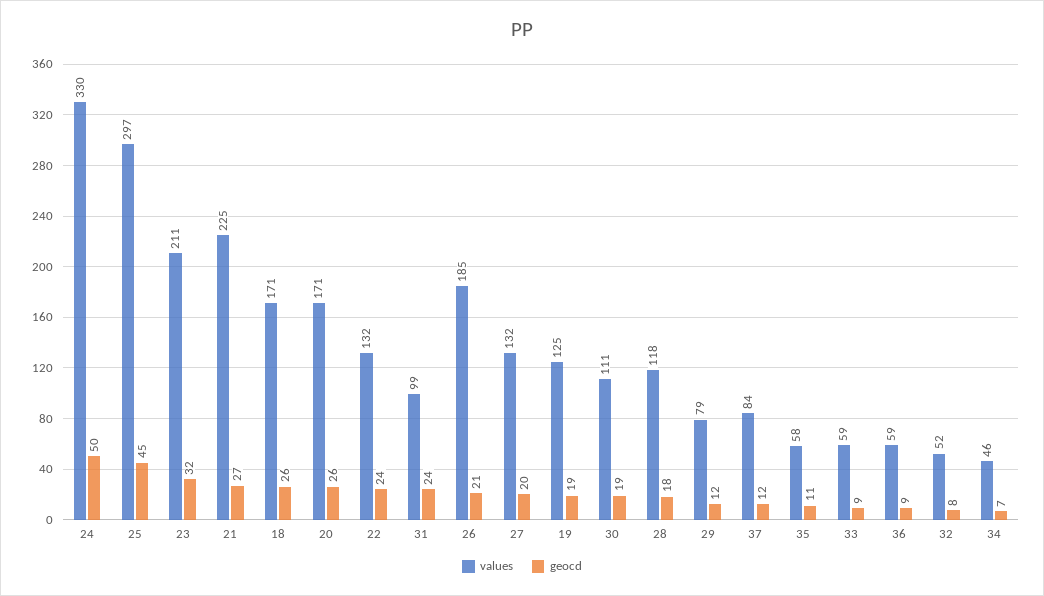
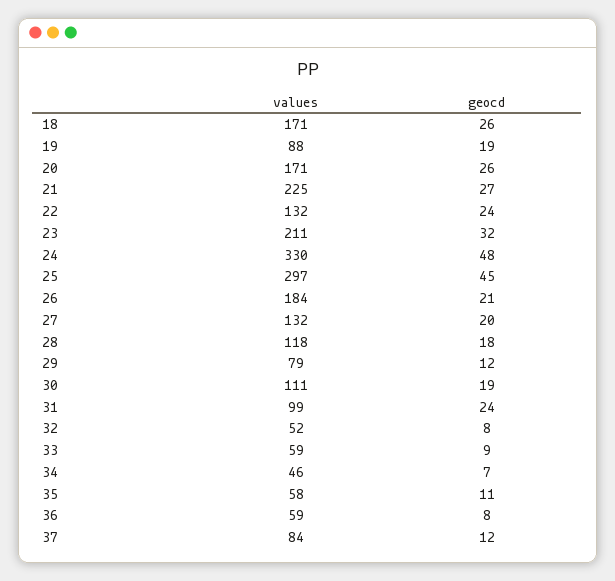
geocd, 24: 50 -> 48
values, 26: 185 -> 184
values, 19: 125 -> 88
geocd, 36: 9 -> 8

